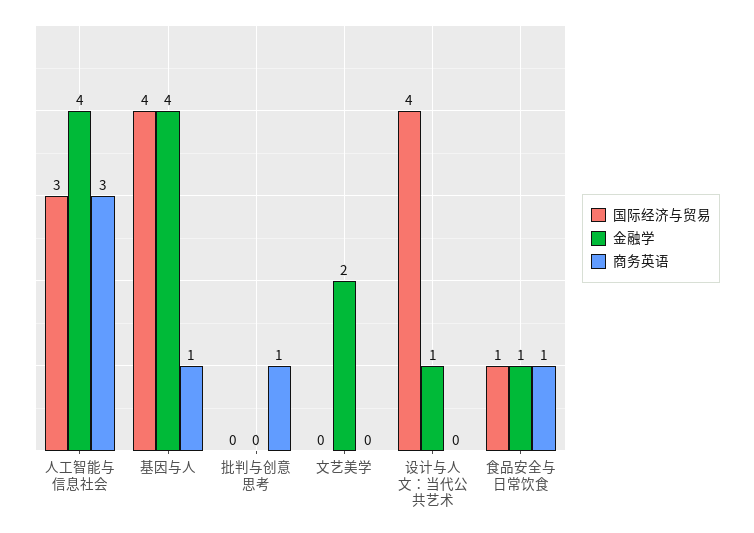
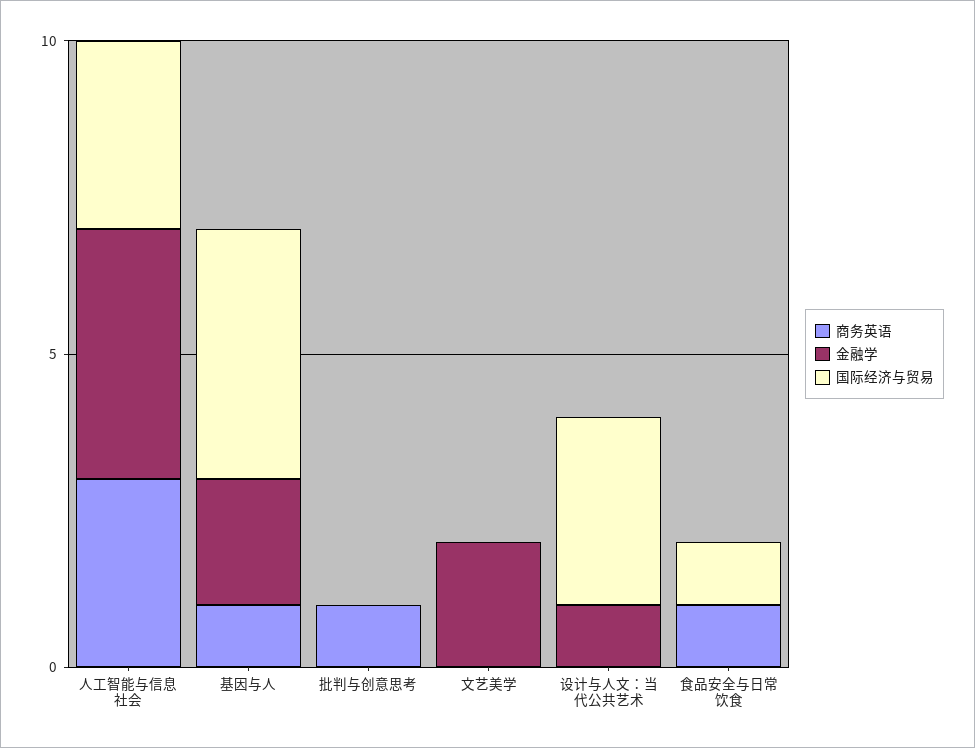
金融学, 基因与人: 4 -> 2
国际经济与贸易, 设计与人文：当代公共艺术: 4 -> 3
金融学, 食品安全与日常饮食: 1 -> 0

